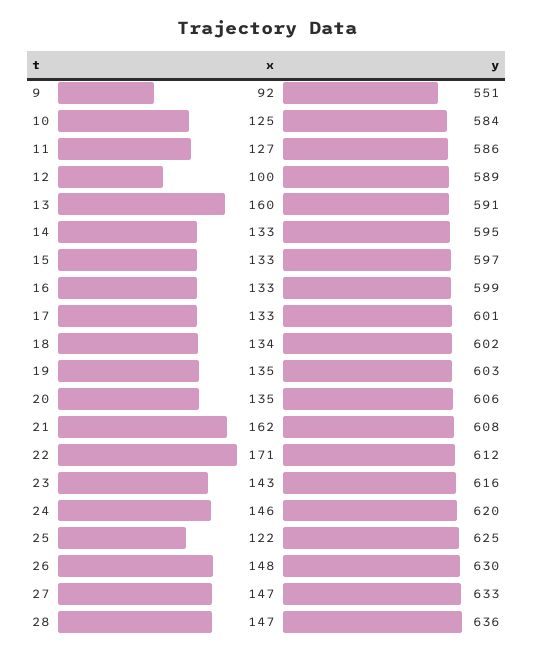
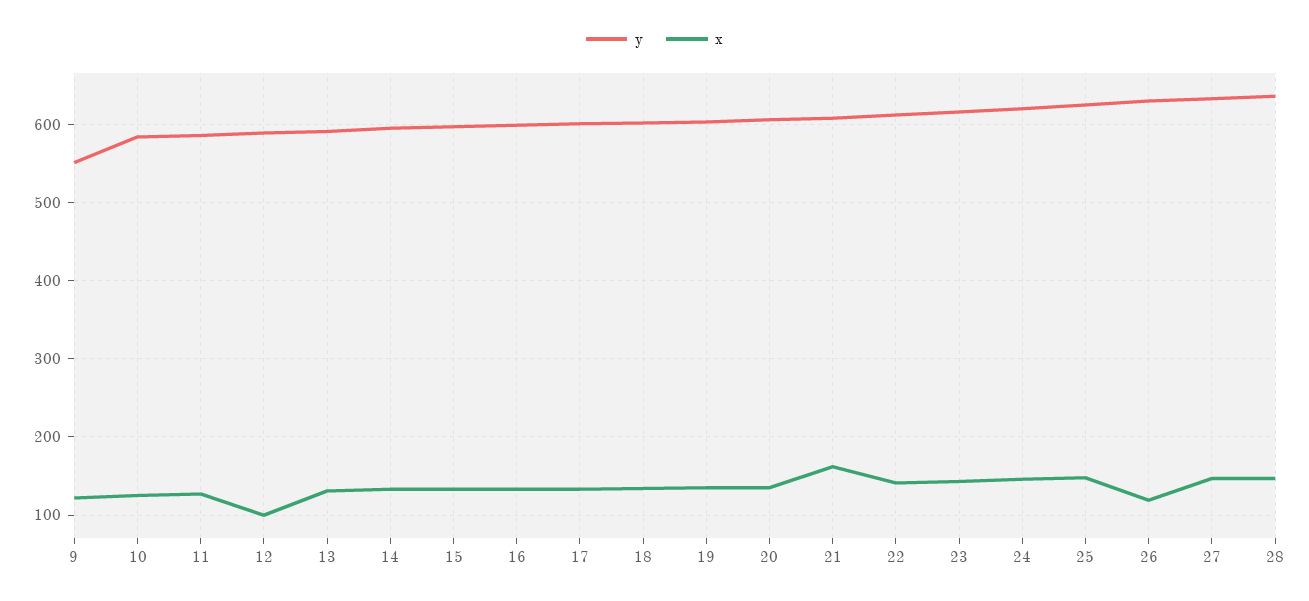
x, 9: 92 -> 120
x, 13: 160 -> 130
x, 22: 171 -> 140
x, 25: 122 -> 150
x, 26: 148 -> 120

